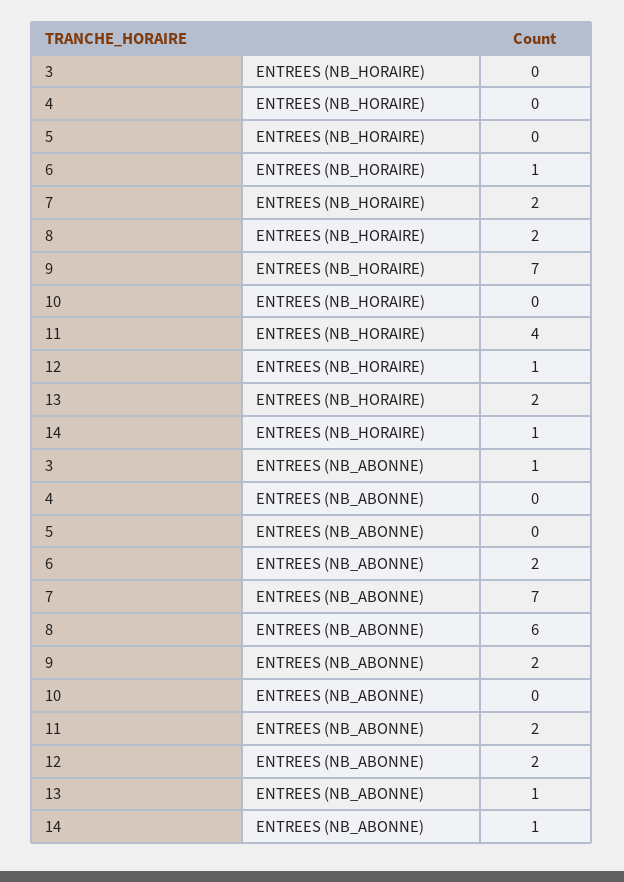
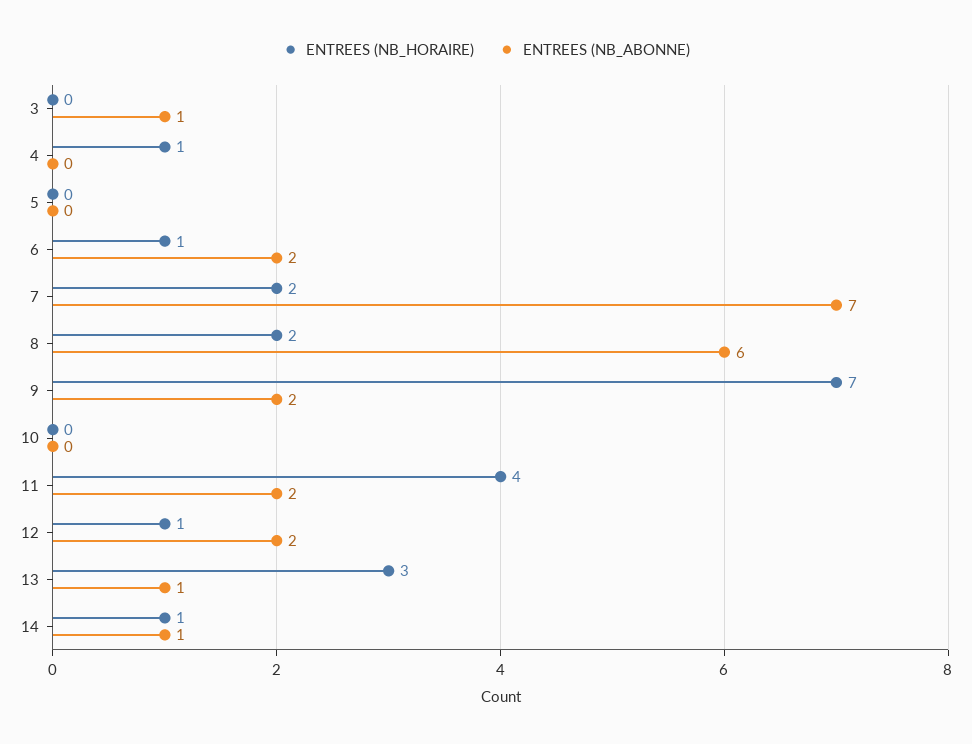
ENTREES (NB_HORAIRE), 4: 0 -> 1
ENTREES (NB_HORAIRE), 13: 2 -> 3

